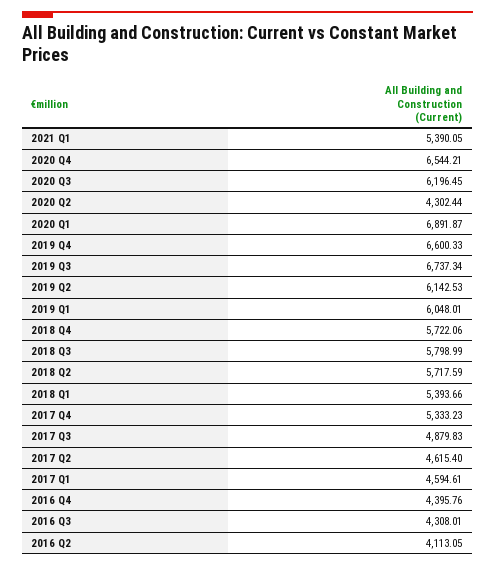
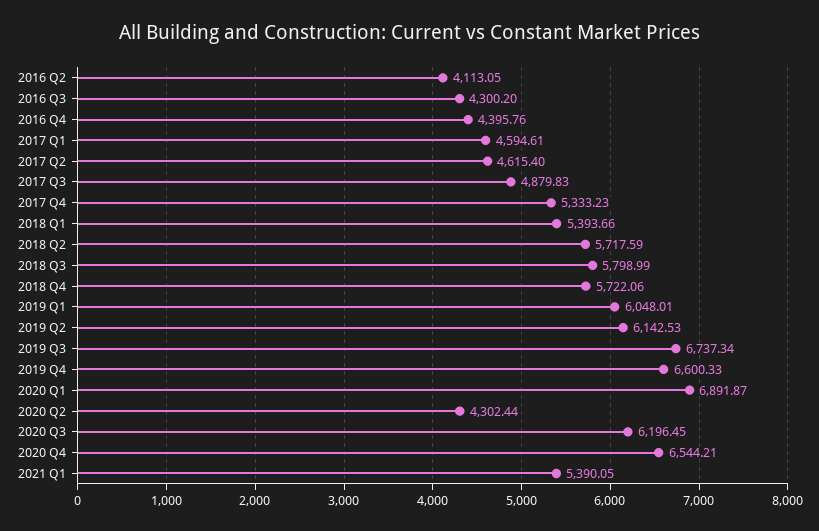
2016 Q3: 4308.01 -> 4300.2

